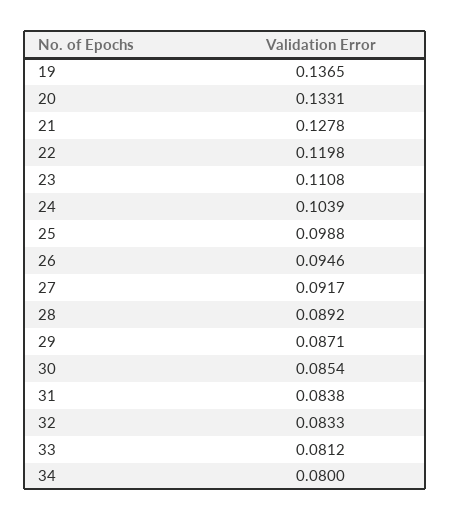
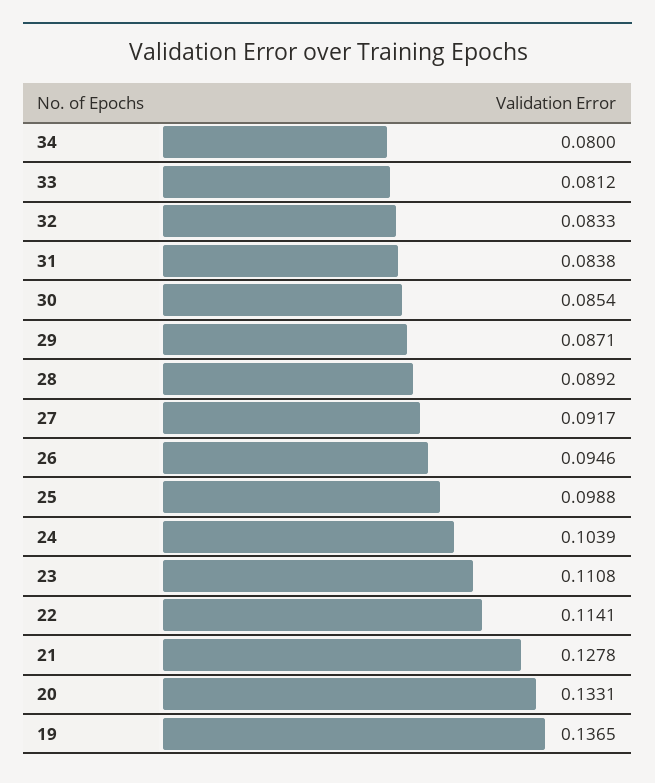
22: 0.1198 -> 0.1141

